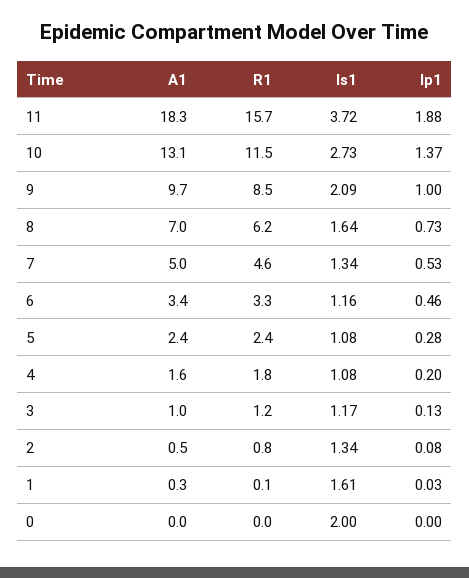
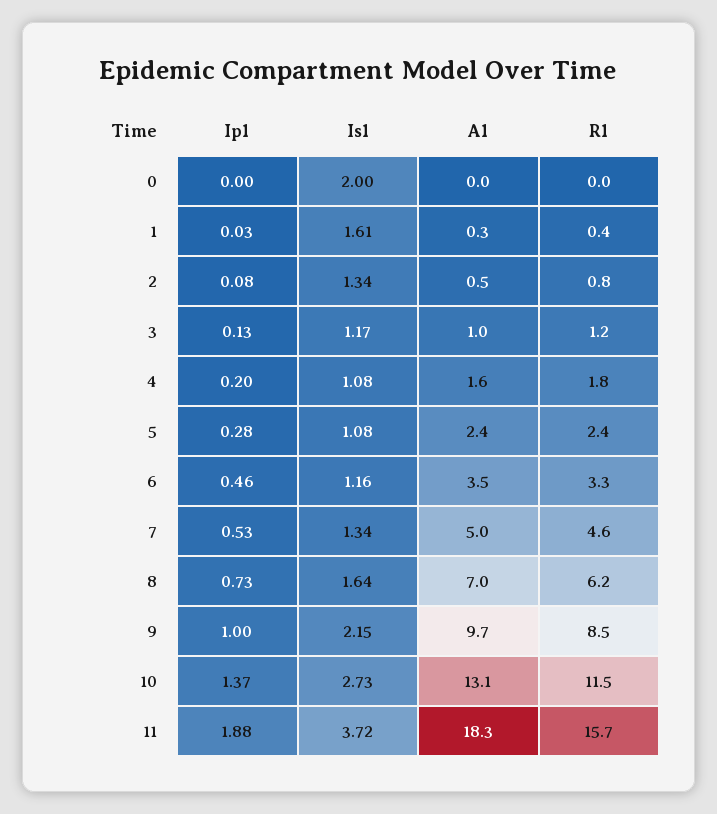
Is1, 9: 2.09 -> 2.15
A1, 6: 3.4 -> 3.5
R1, 1: 0.1 -> 0.4

